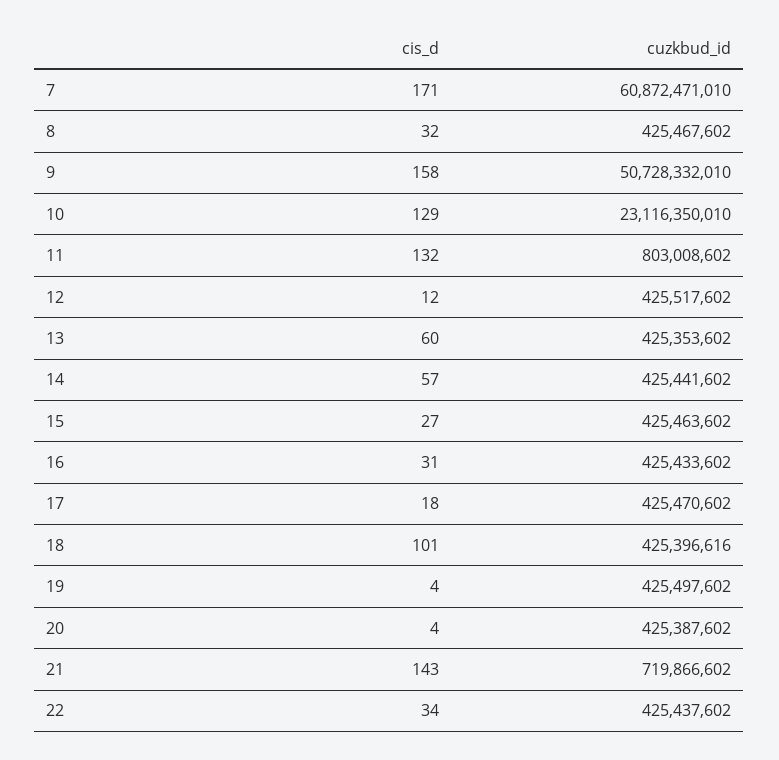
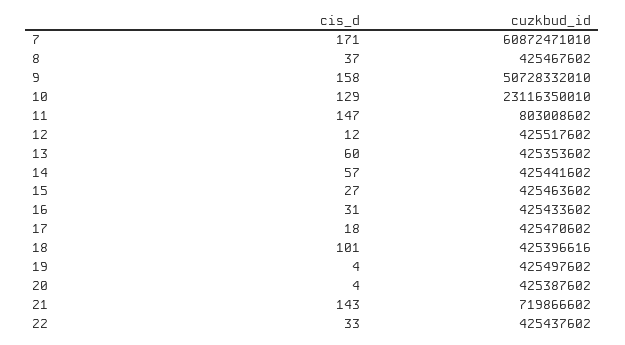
cis_d, 8: 32 -> 37
cis_d, 11: 132 -> 147
cis_d, 22: 34 -> 33

